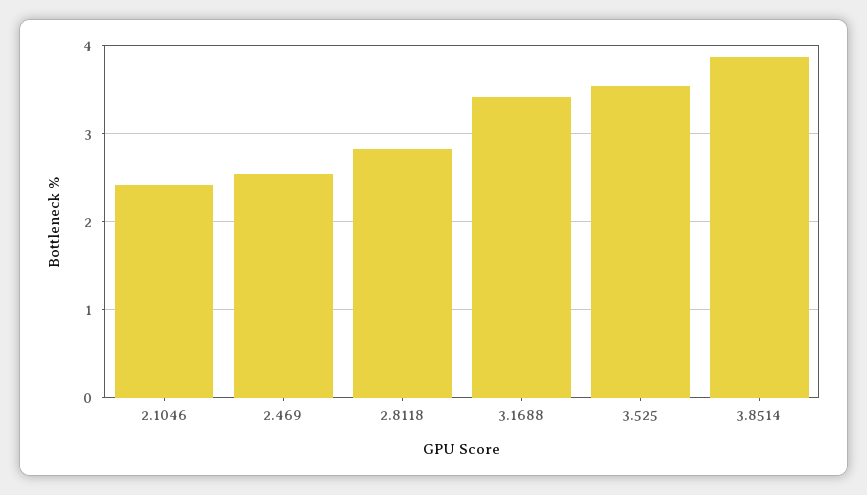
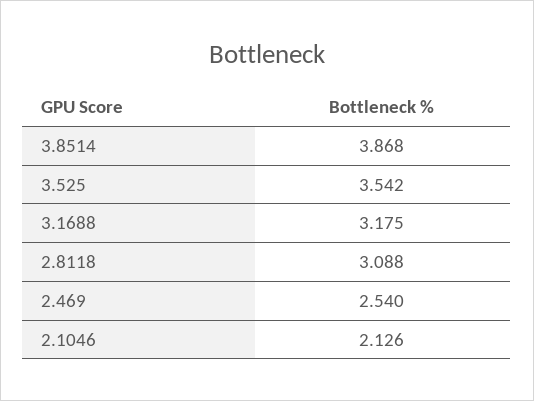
2.1046: 2.4 -> 2.126
2.8118: 2.8 -> 3.088
3.1688: 3.4 -> 3.175

